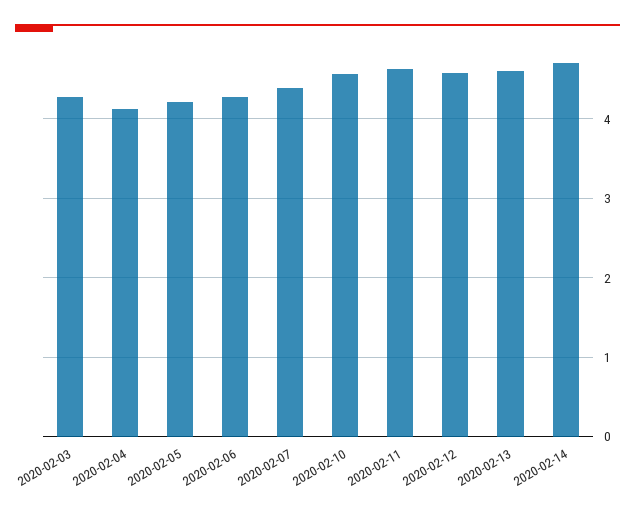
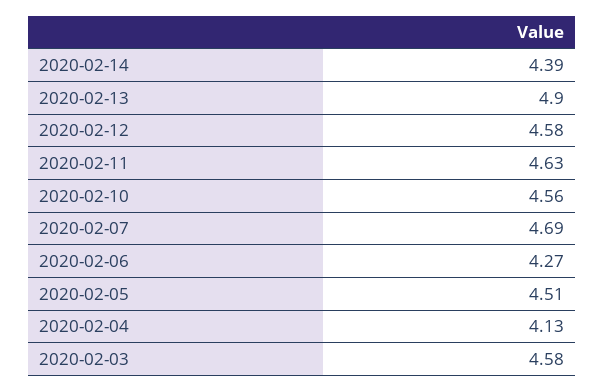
2020-02-03: 4.3 -> 4.58
2020-02-05: 4.2 -> 4.51
2020-02-07: 4.4 -> 4.69
2020-02-13: 4.6 -> 4.9
2020-02-14: 4.7 -> 4.39

